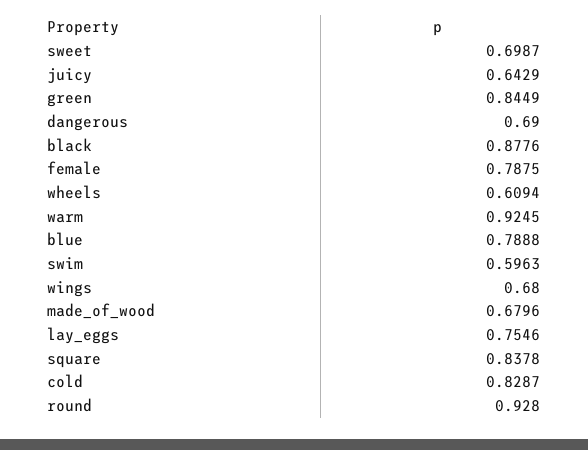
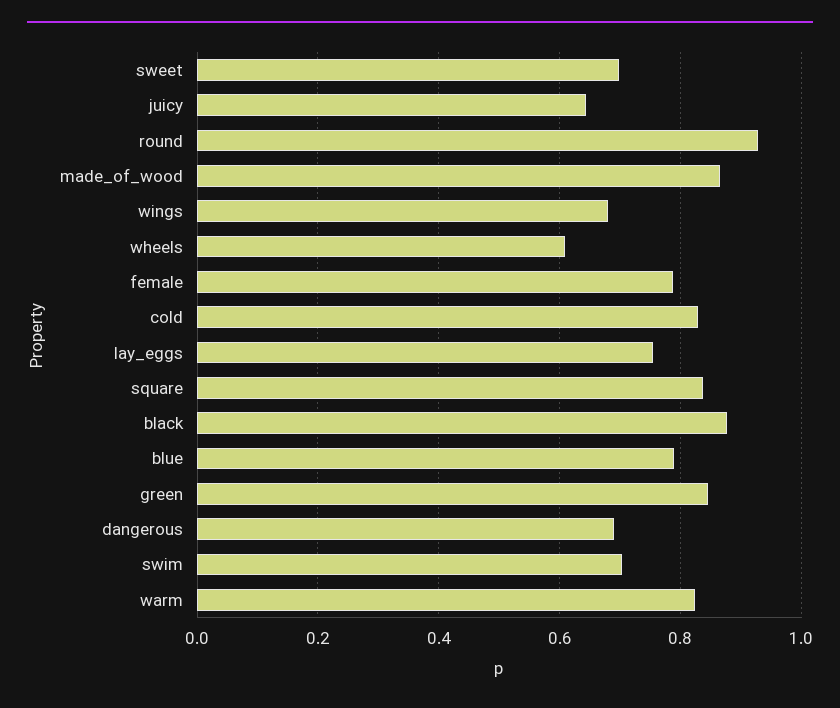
warm: 0.9245 -> 0.82
swim: 0.5963 -> 0.7
made_of_wood: 0.6796 -> 0.86

